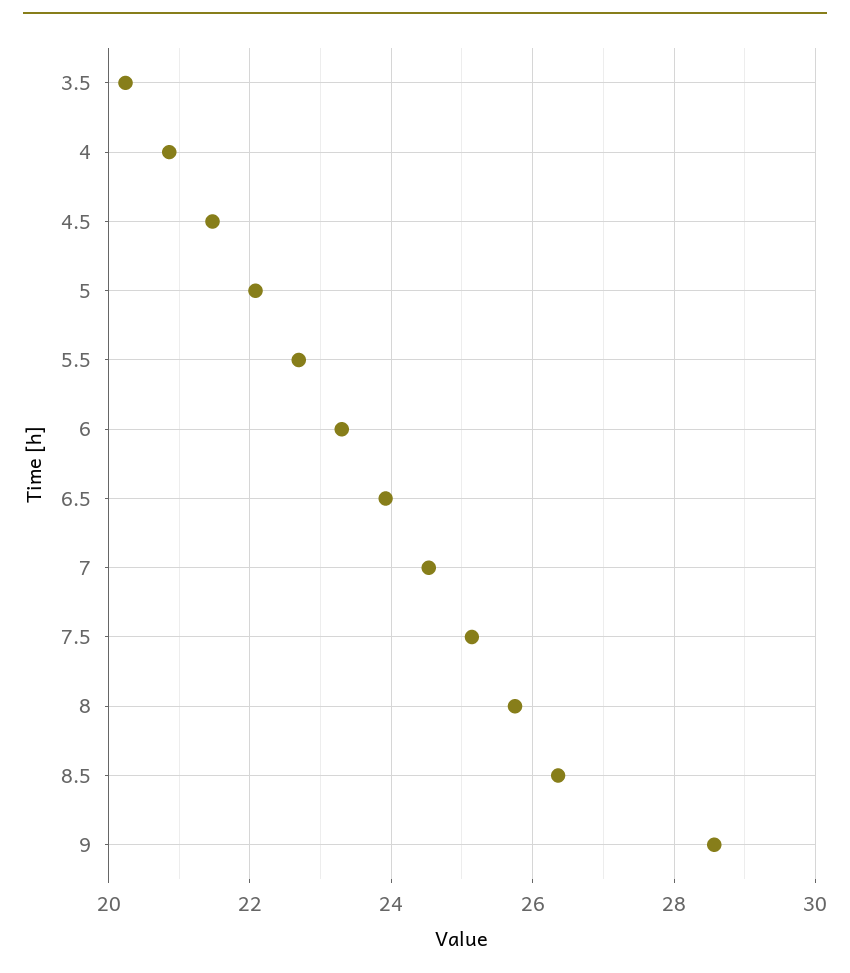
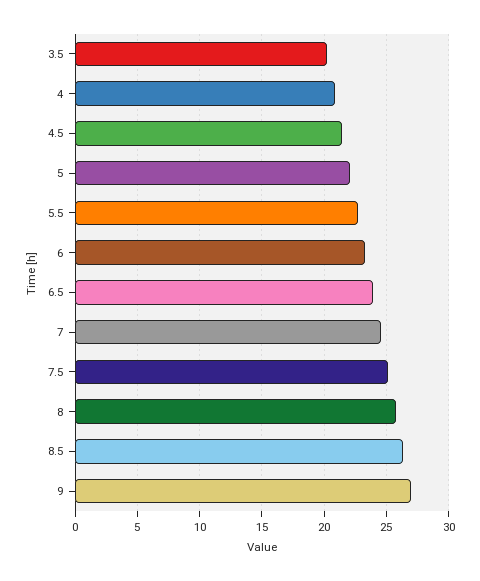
9: 28.6 -> 27

